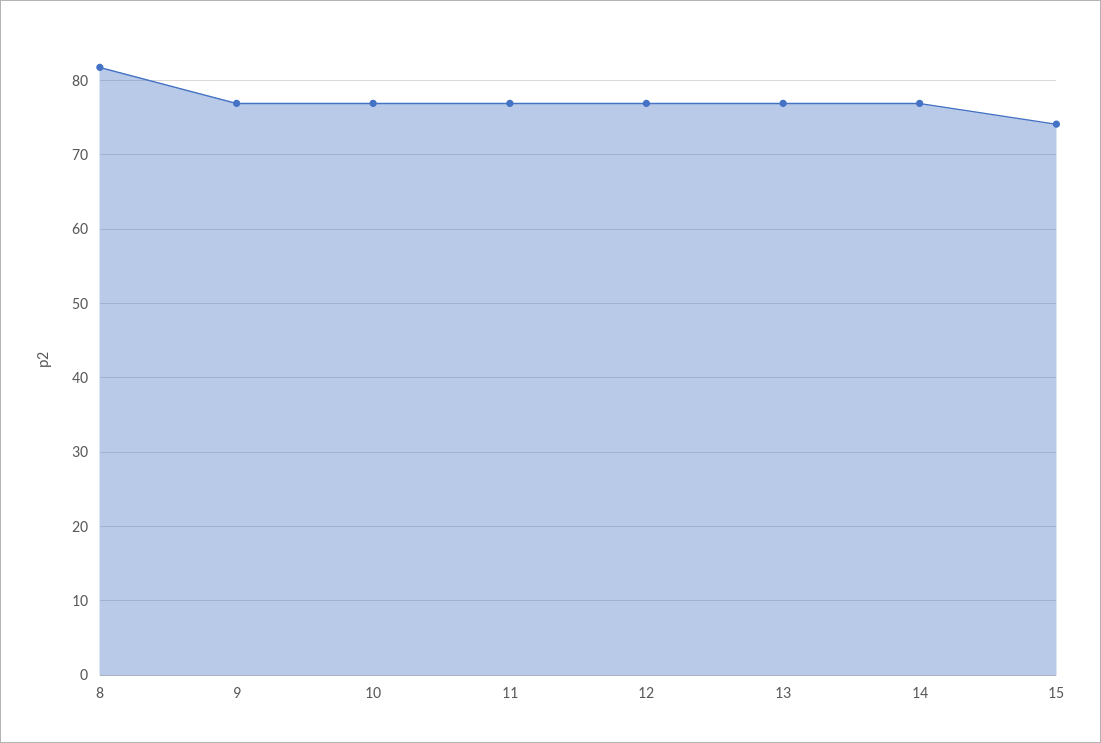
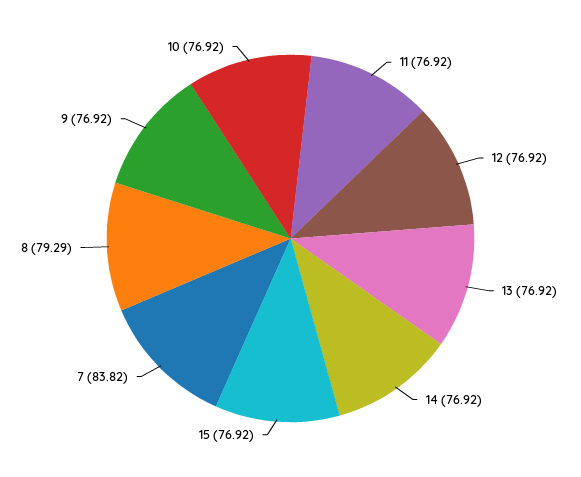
8: 82 -> 79.29
15: 74 -> 76.92
7: none -> 83.82

